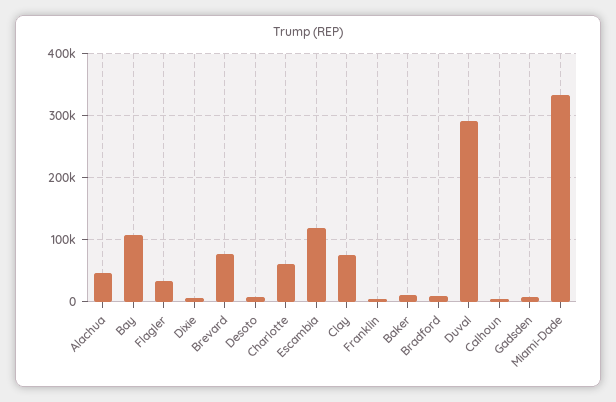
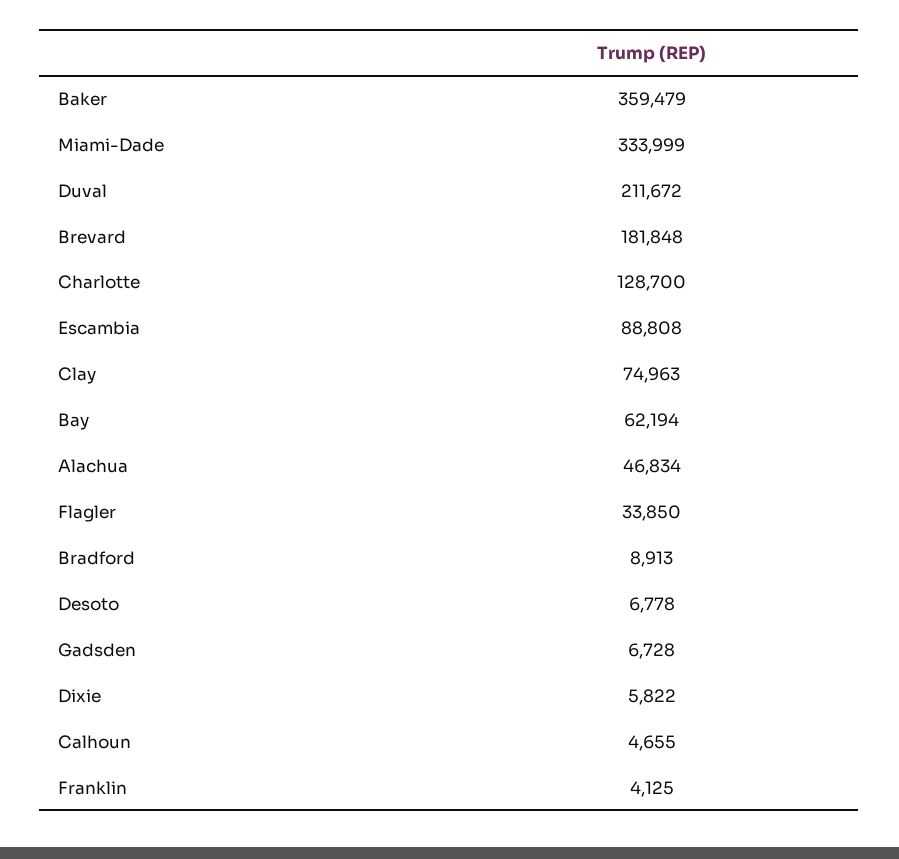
Bay: 110000 -> 62194
Brevard: 80000 -> 181848
Charlotte: 60000 -> 128700
Escambia: 120000 -> 88808
Baker: 10000 -> 359479
Duval: 290000 -> 211672

